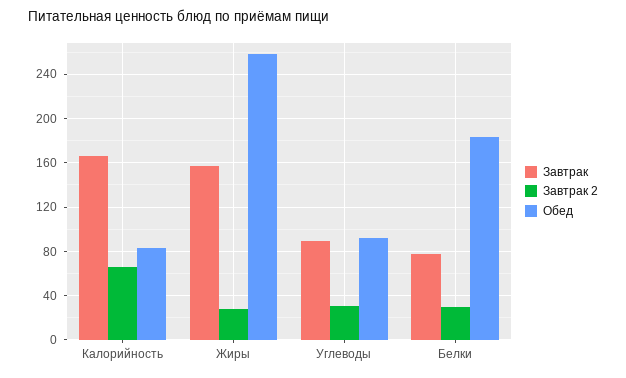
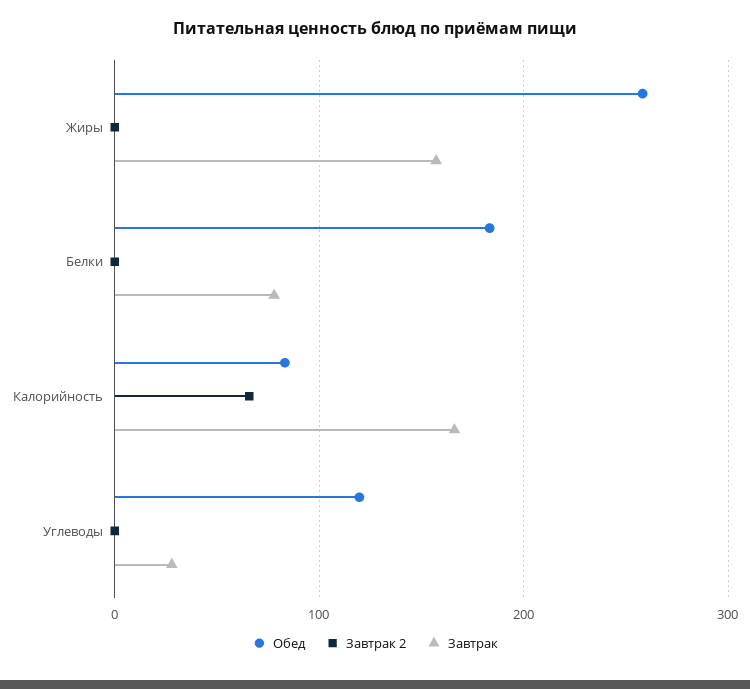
Завтрак 2, Жиры: 30 -> 0
Завтрак, Углеводы: 90 -> 30
Завтрак 2, Углеводы: 30 -> 0
Обед, Углеводы: 90 -> 120
Завтрак 2, Белки: 30 -> 0

